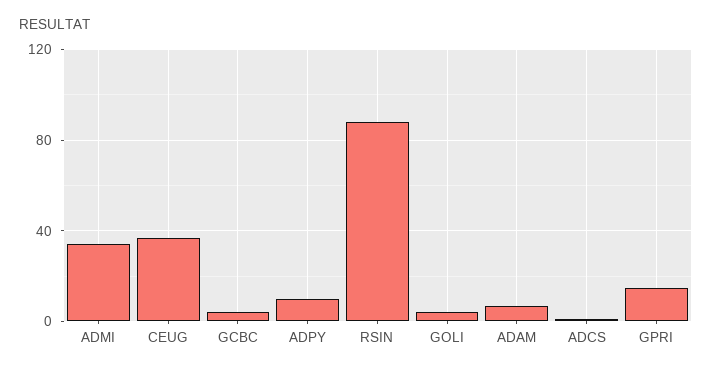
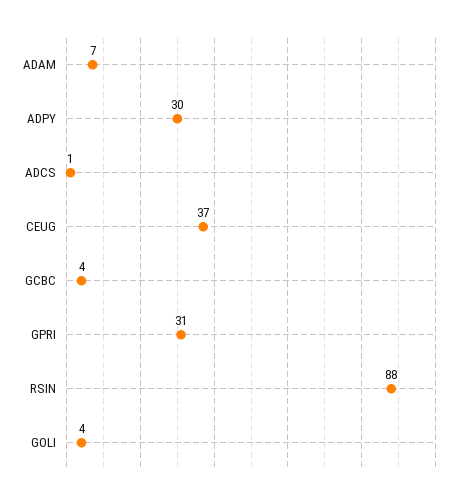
ADMI: 35 -> none
ADPY: 10 -> 30
GPRI: 15 -> 31

